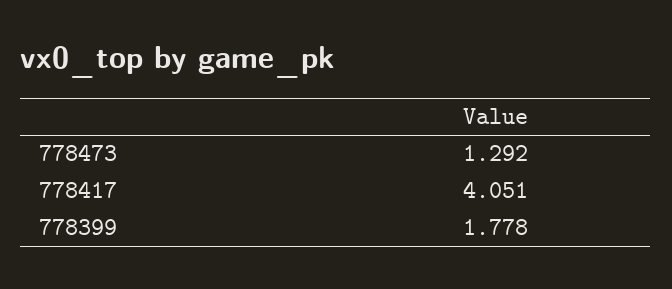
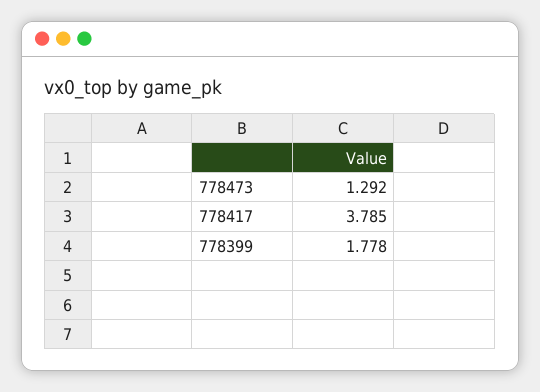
778417: 4.051 -> 3.785

